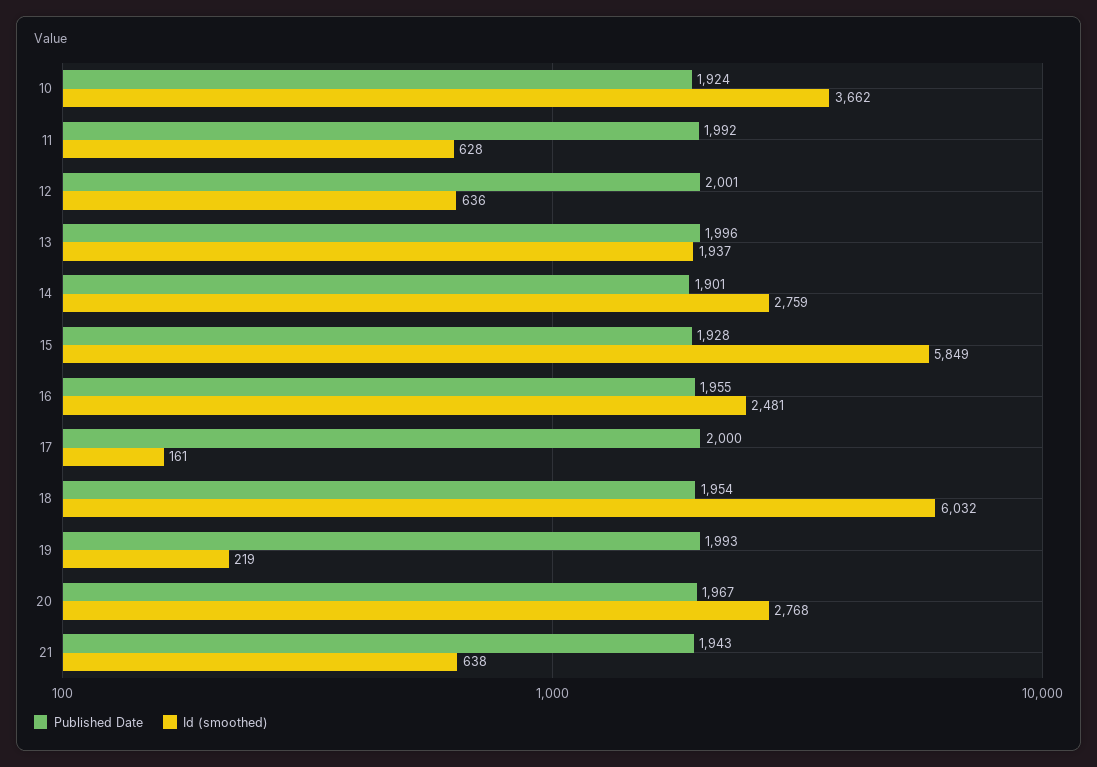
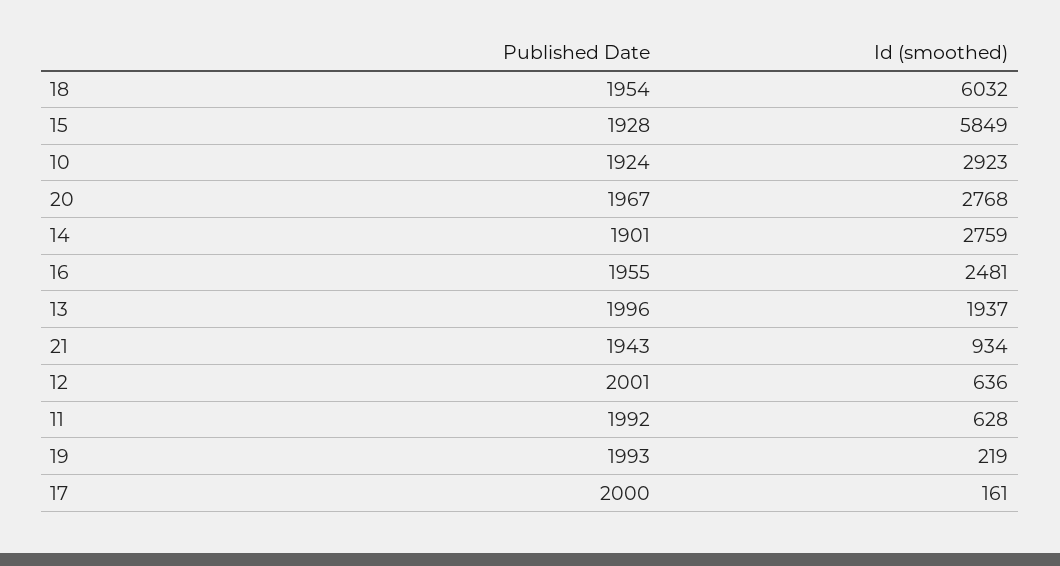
Id (smoothed), 10: 3662 -> 2923
Id (smoothed), 21: 638 -> 934

